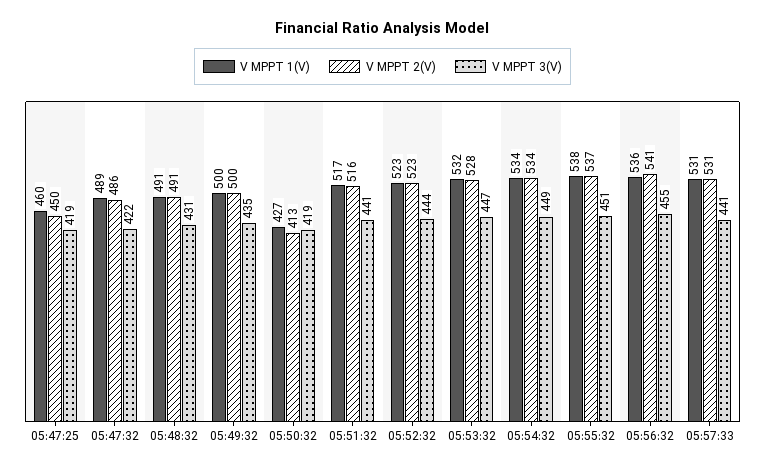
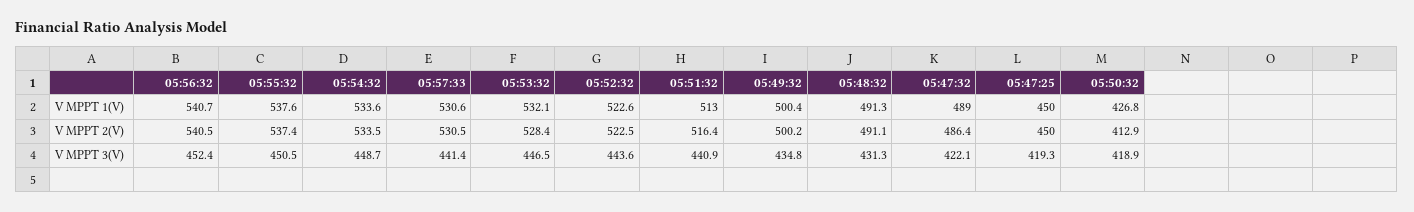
V MPPT 1(V), 05:47:25: 460 -> 450
V MPPT 1(V), 05:51:32: 517 -> 513
V MPPT 1(V), 05:56:32: 536 -> 540.7
V MPPT 3(V), 05:56:32: 455 -> 452.4

